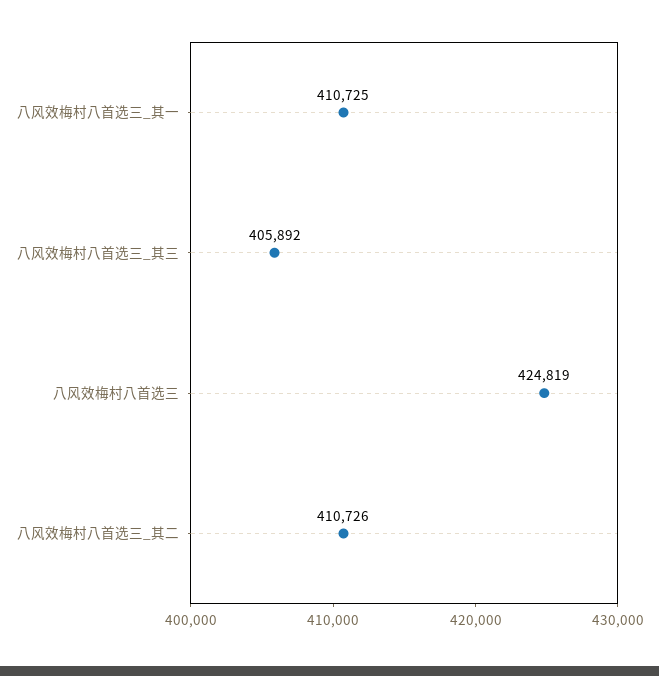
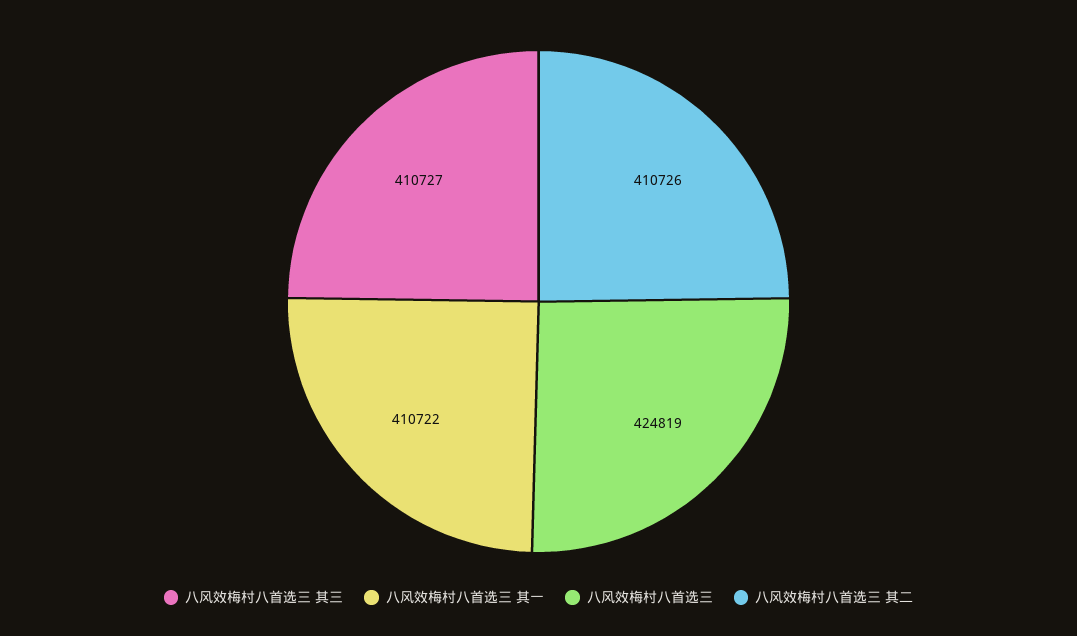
八风效梅村八首选三_其一: 410725 -> 410722
八风效梅村八首选三_其三: 405892 -> 410727

